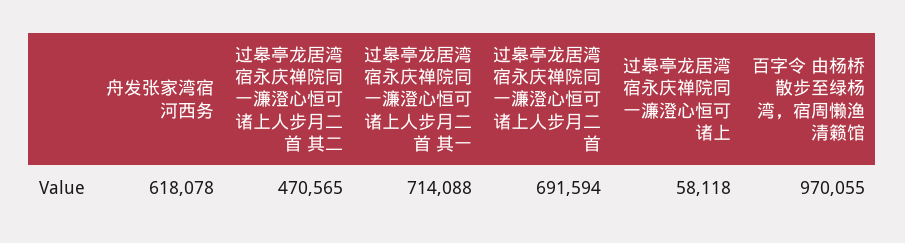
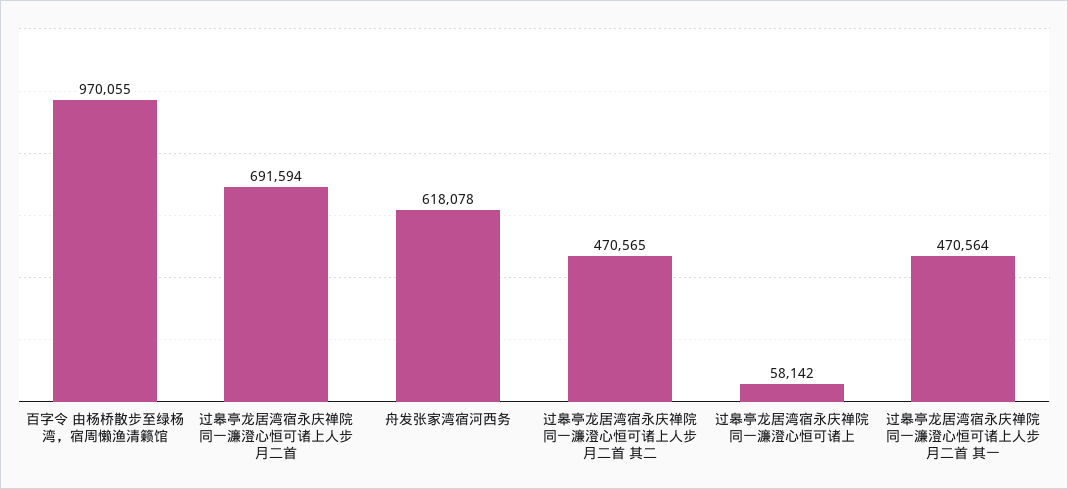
过皋亭龙居湾宿永庆禅院同一濂澄心恒可诸上人步月二首 其一: 714088 -> 470564
过皋亭龙居湾宿永庆禅院同一濂澄心恒可诸上: 58118 -> 58142

